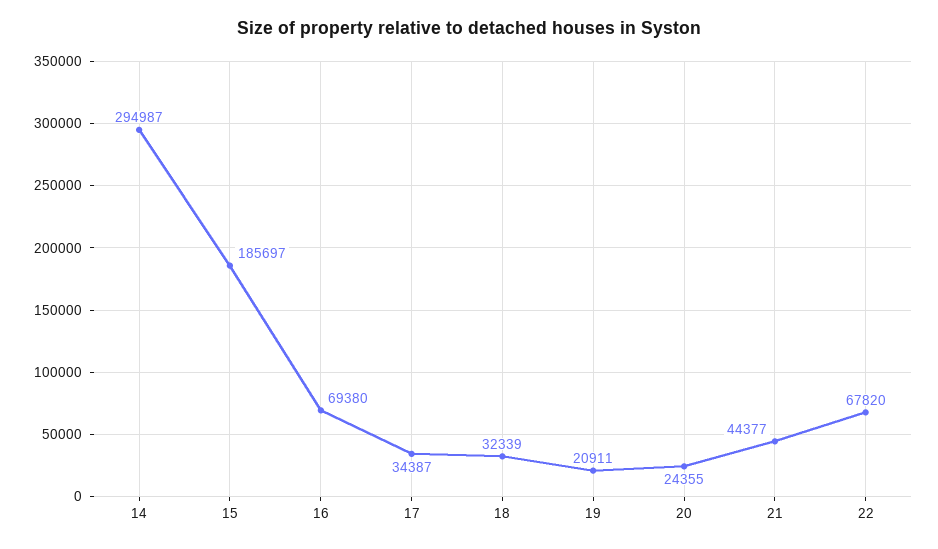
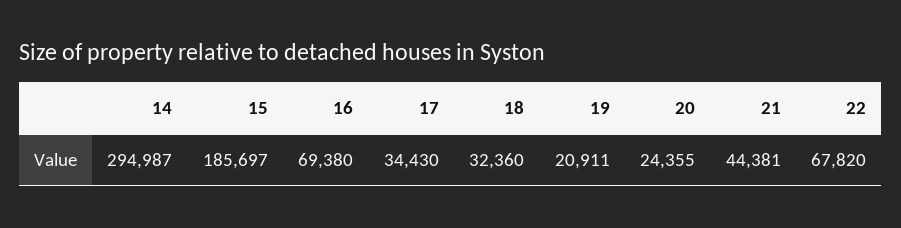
17: 34387 -> 34430
18: 32339 -> 32360
21: 44377 -> 44381

